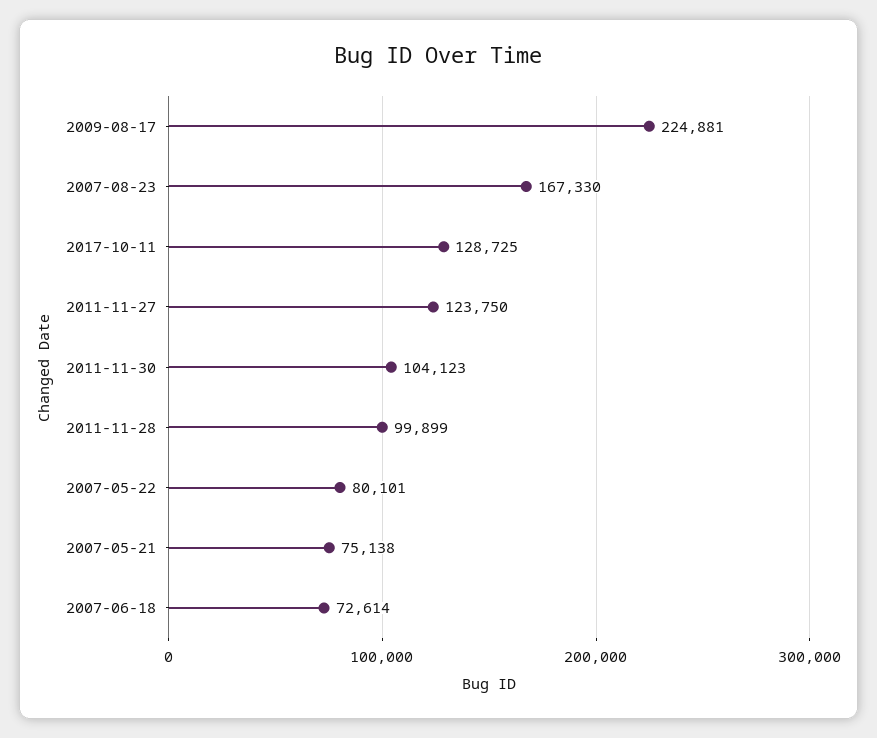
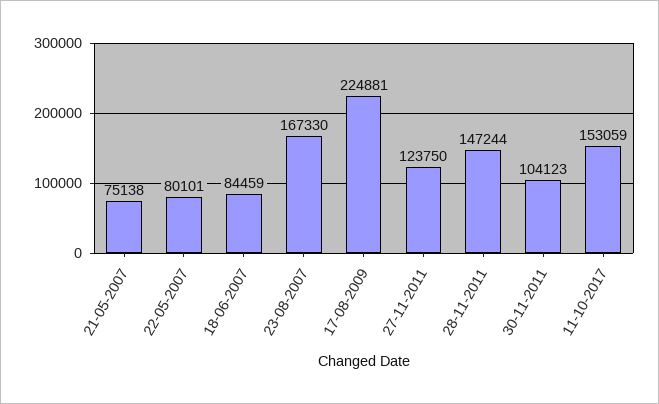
2017-10-11: 128725 -> 153059
2011-11-28: 99899 -> 147244
2007-06-18: 72614 -> 84459

